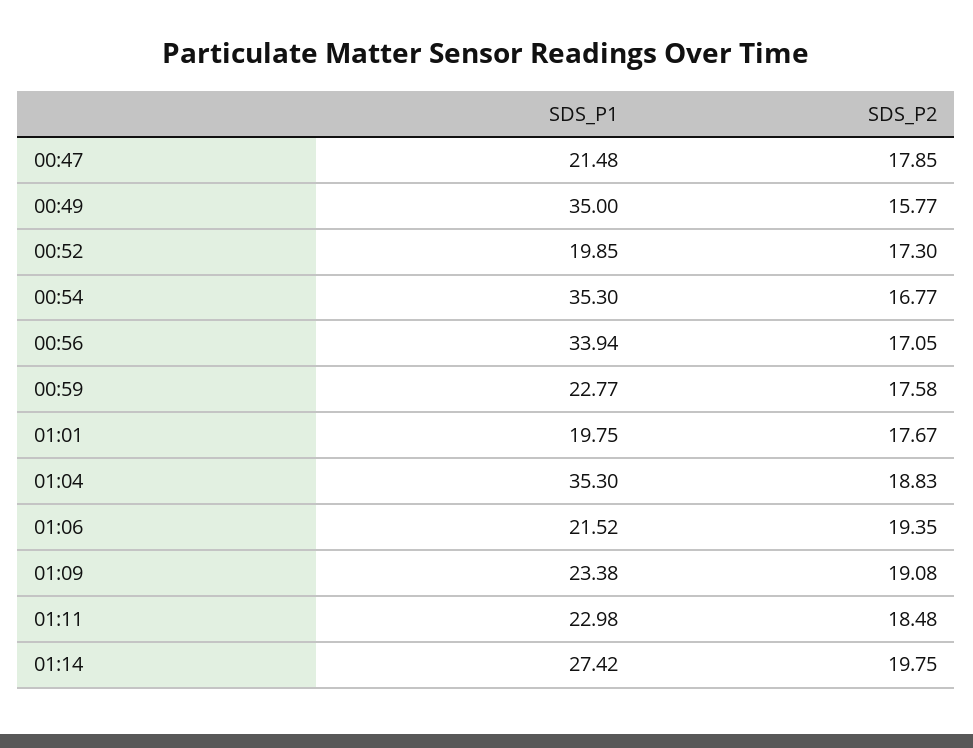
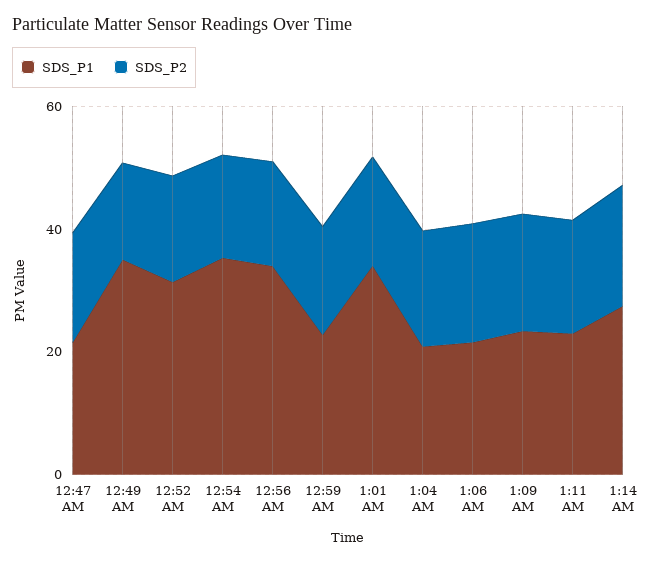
SDS_P1, 00:52: 19.85 -> 30
SDS_P1, 01:01: 19.75 -> 35
SDS_P1, 01:04: 35.3 -> 20

